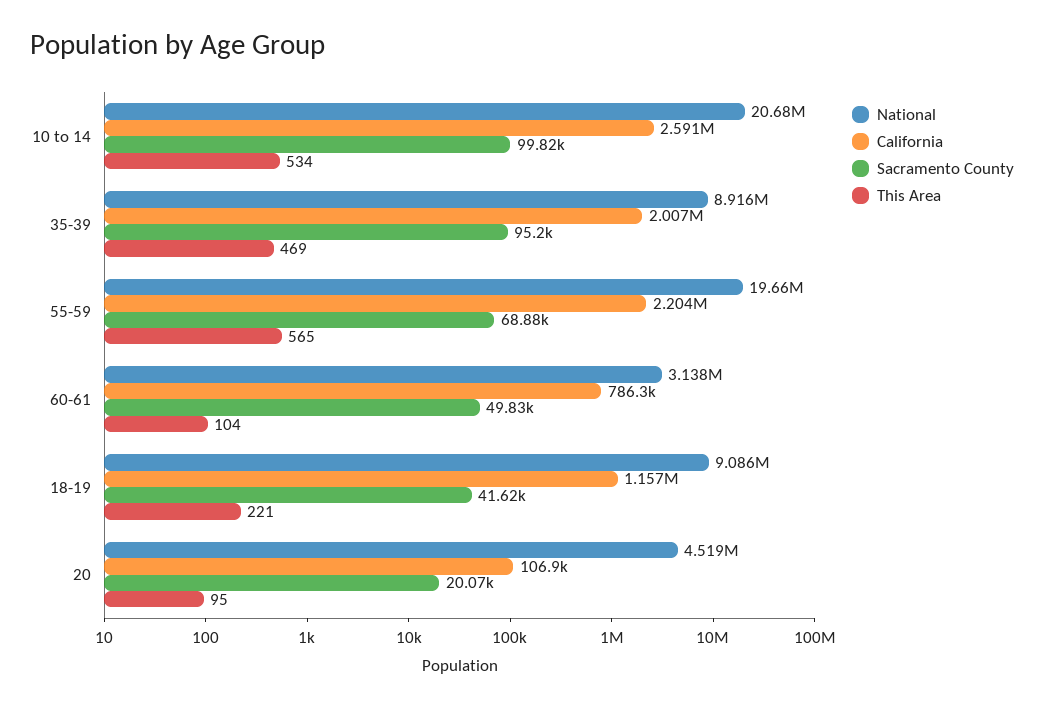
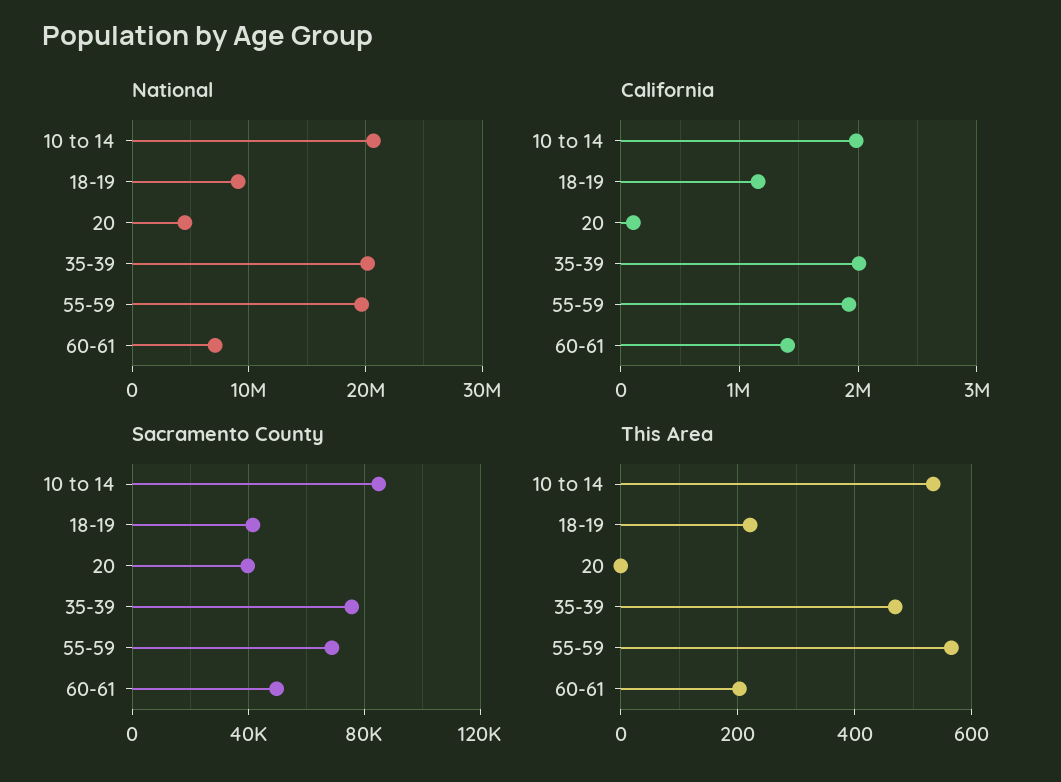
California, 10 to 14: 2591000 -> 2000000
Sacramento County, 10 to 14: 99820 -> 85000
National, 35-39: 8916000 -> 20000000
Sacramento County, 35-39: 95200 -> 75000
California, 55-59: 2204000 -> 1900000
National, 60-61: 3138000 -> 7000000
California, 60-61: 786300 -> 1400000
This Area, 60-61: 104 -> 200
Sacramento County, 20: 20070 -> 40000
This Area, 20: 95 -> 0

